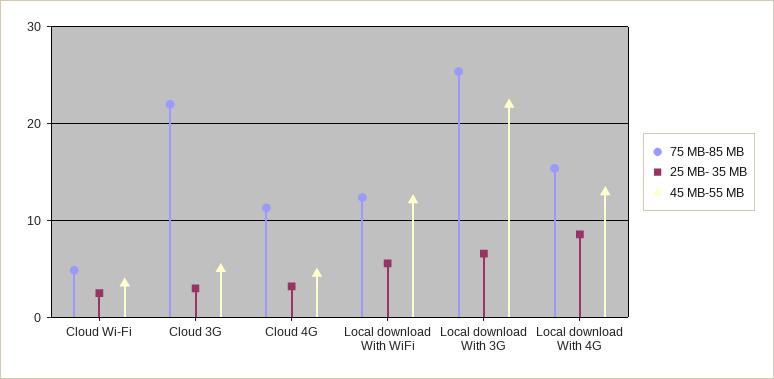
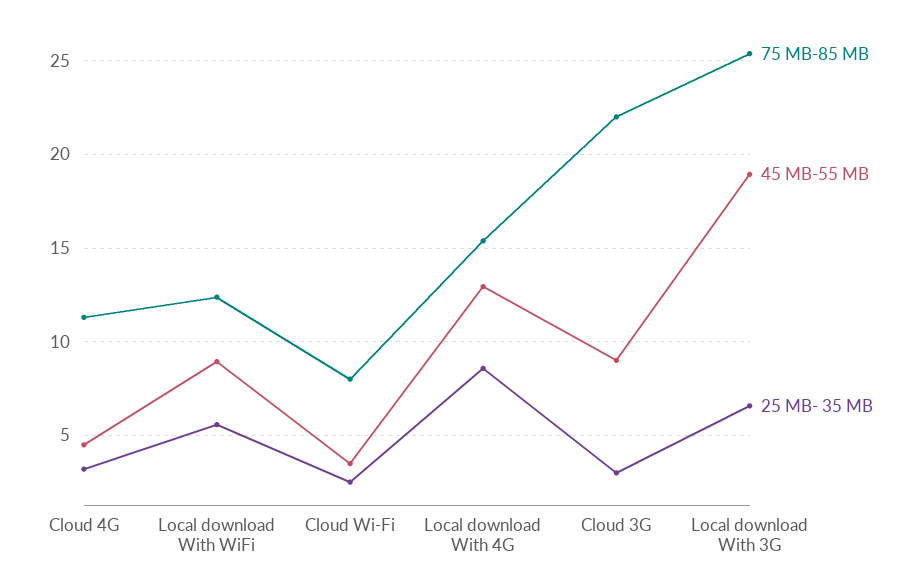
75 MB-85 MB, Cloud Wi-Fi: 5 -> 8
45 MB-55 MB, Cloud 3G: 5 -> 9
45 MB-55 MB, Local download With WiFi: 12 -> 9
45 MB-55 MB, Local download With 3G: 22 -> 19

